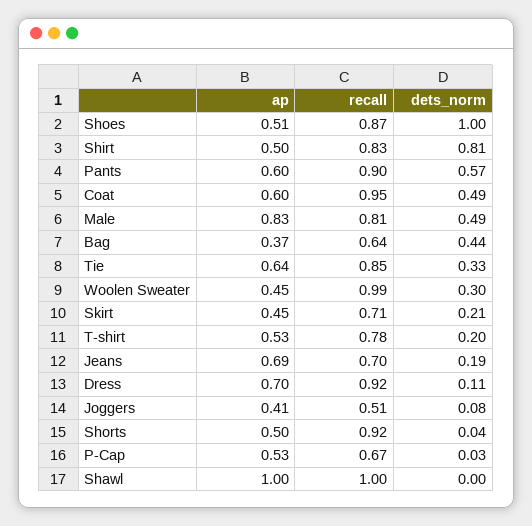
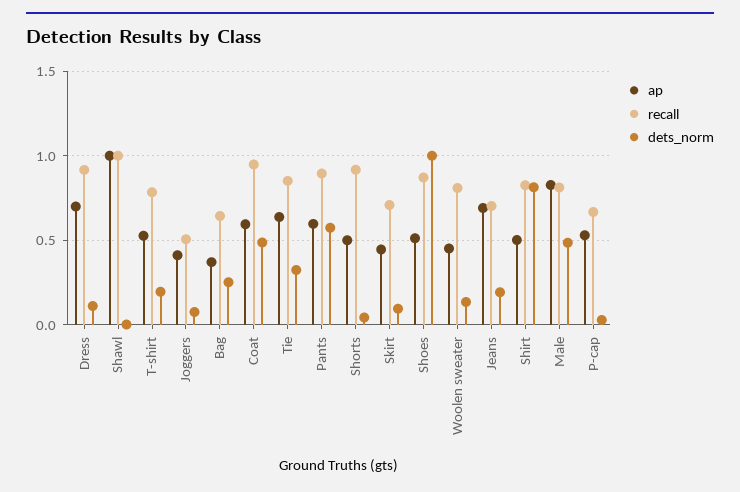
dets_norm, Bag: 0.44 -> 0.25
recall, Woolen Sweater: 0.99 -> 0.8
dets_norm, Woolen Sweater: 0.3 -> 0.15
dets_norm, Skirt: 0.21 -> 0.1

